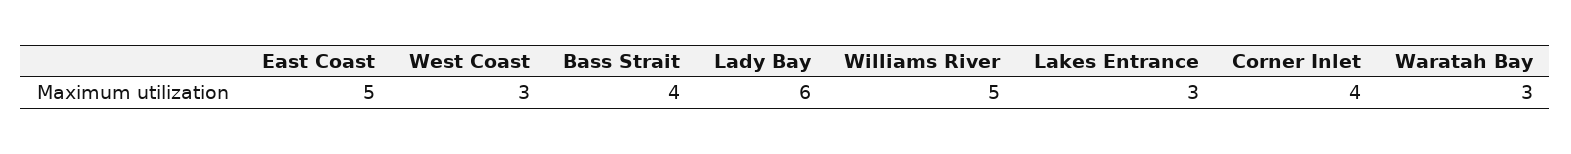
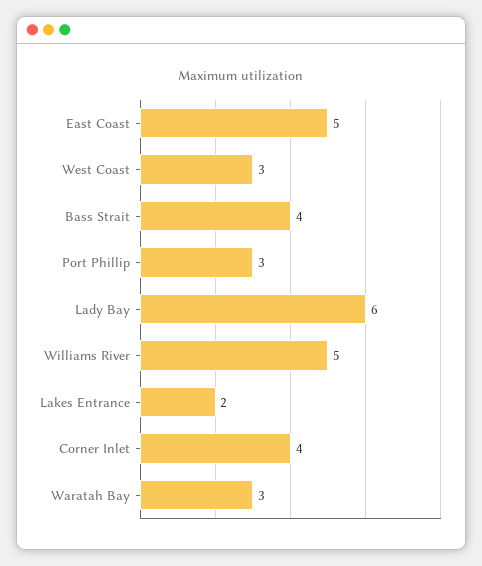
Lakes Entrance: 3 -> 2
Port Phillip: none -> 3

